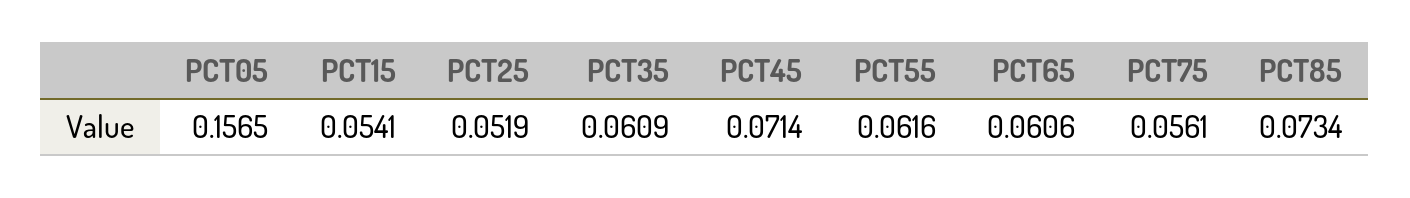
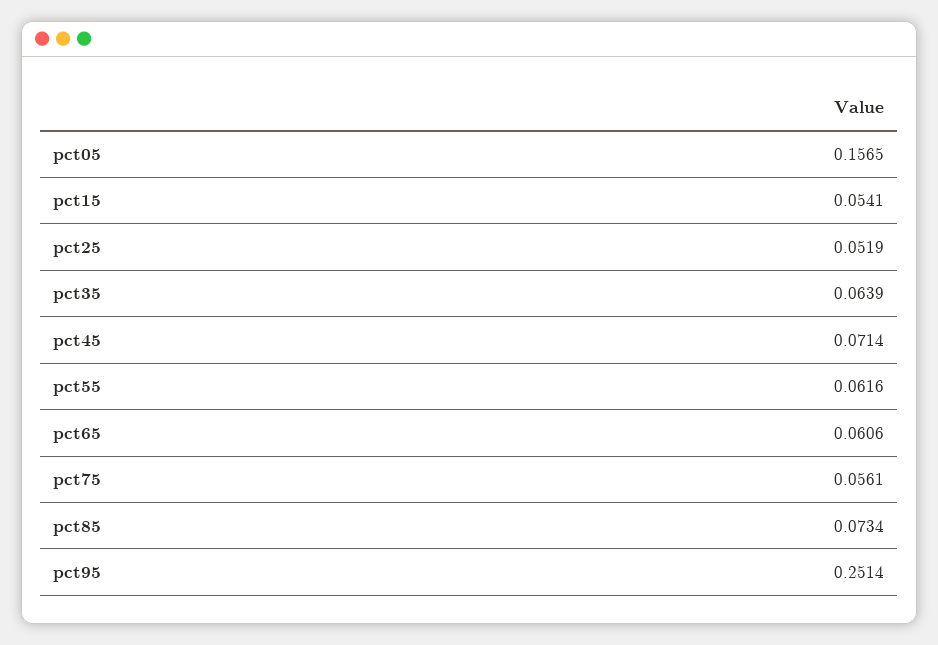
PCT35: 0.0609 -> 0.0639
pct95: none -> 0.2514

